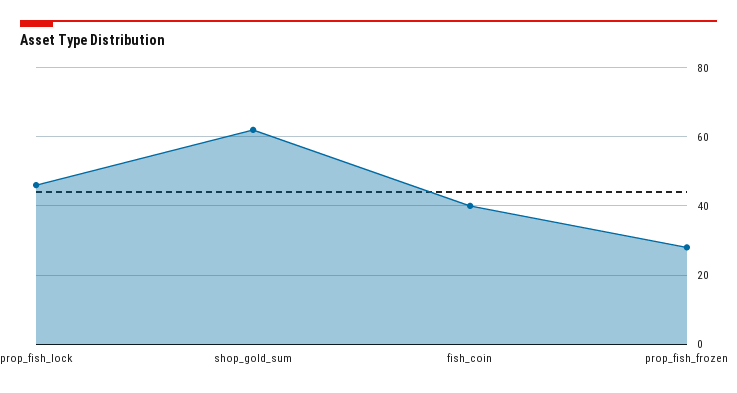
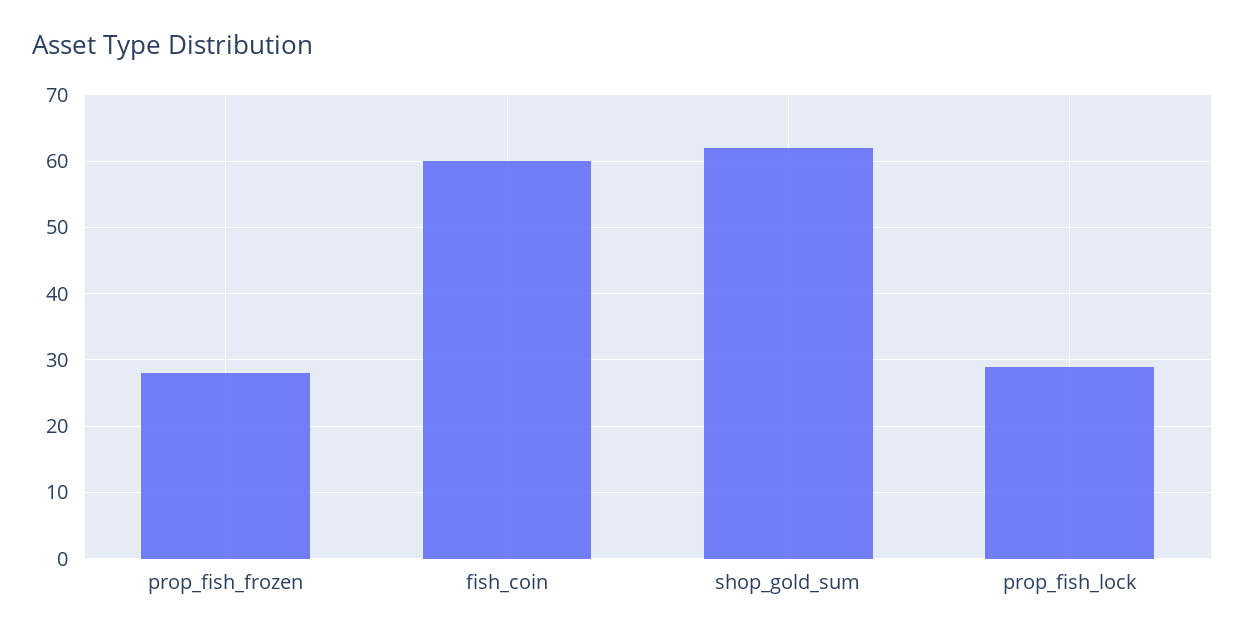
prop_fish_lock: 45 -> 29
fish_coin: 40 -> 60

